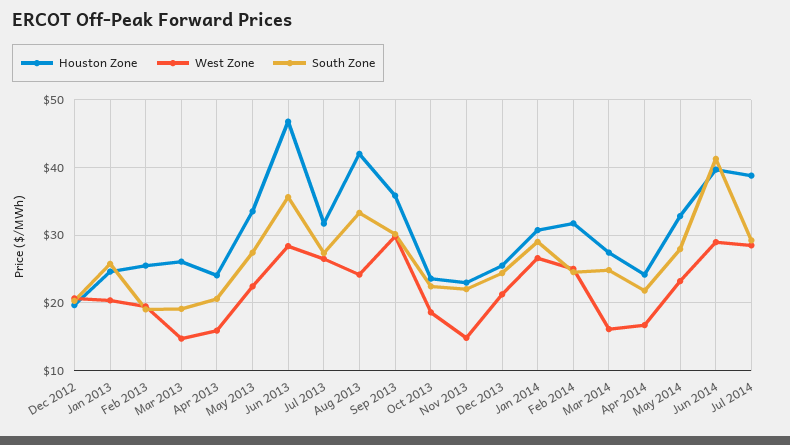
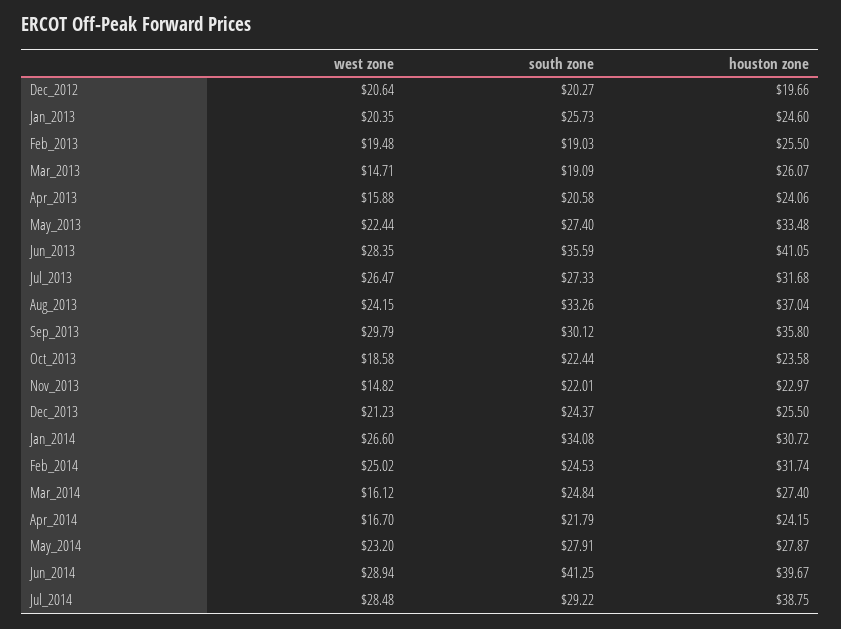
Houston Zone, Jun 2013: 47 -> 41.05
Houston Zone, Aug 2013: 42 -> 37.04
South Zone, Jan 2014: 29 -> 34.08
Houston Zone, May 2014: 33 -> 27.87

